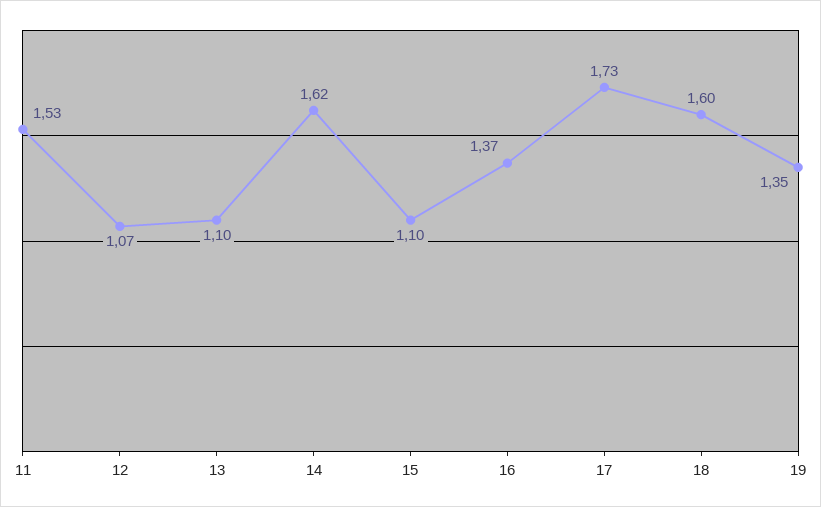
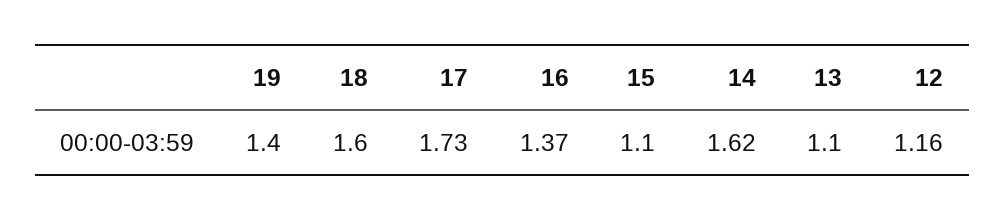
11: 1.53 -> none
12: 1.07 -> 1.16
19: 1.35 -> 1.4

